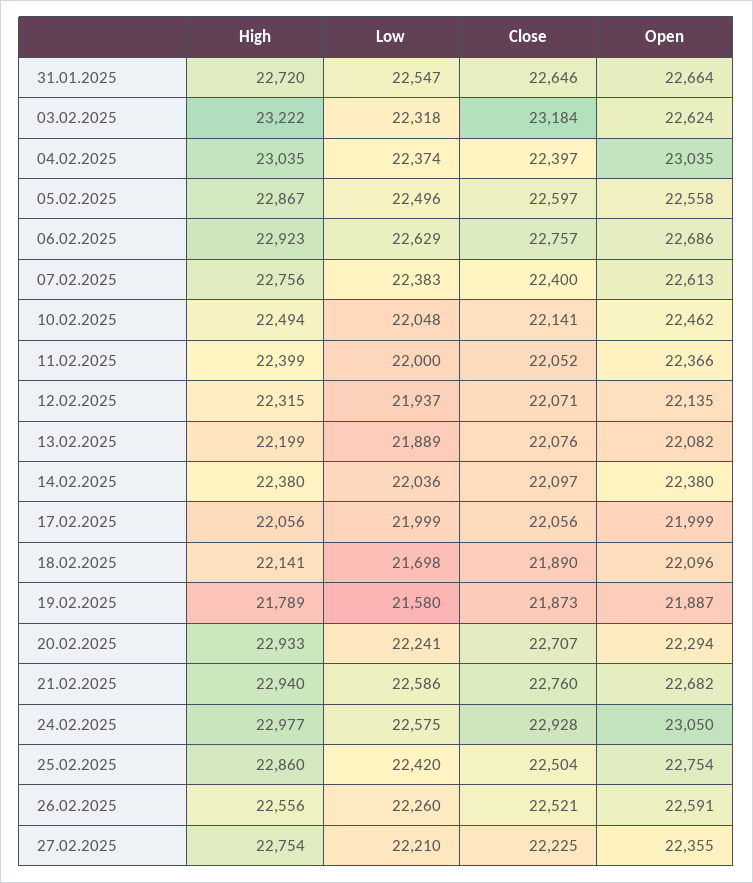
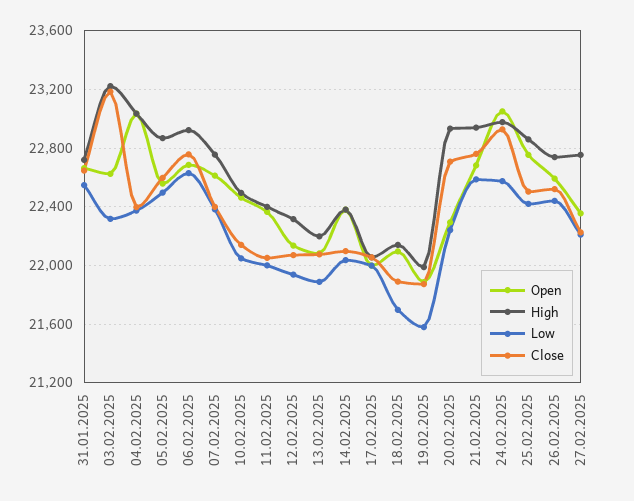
High, 19.02.2025: 21789 -> 22000
High, 26.02.2025: 22556 -> 22750
Low, 26.02.2025: 22260 -> 22450

